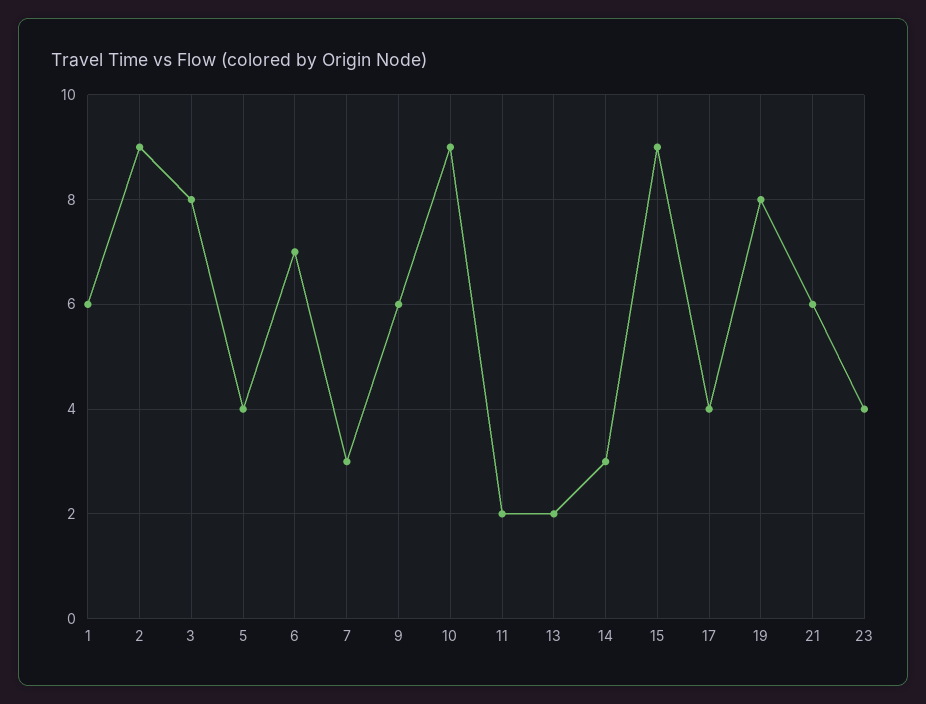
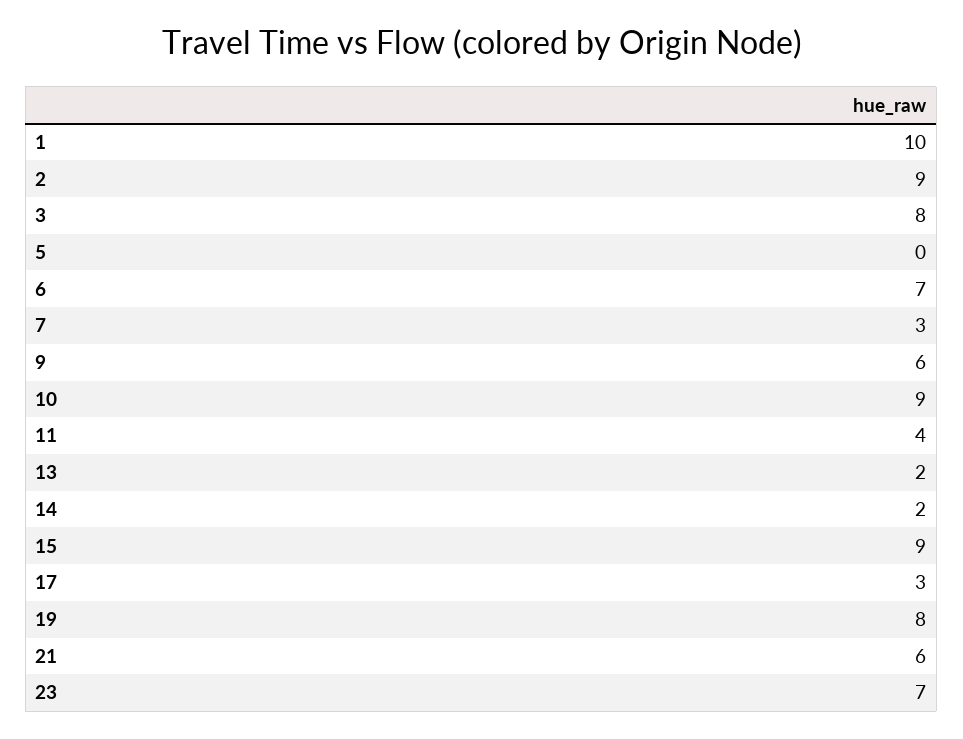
1: 6 -> 10
5: 4 -> 0
11: 2 -> 4
14: 3 -> 2
17: 4 -> 3
23: 4 -> 7

